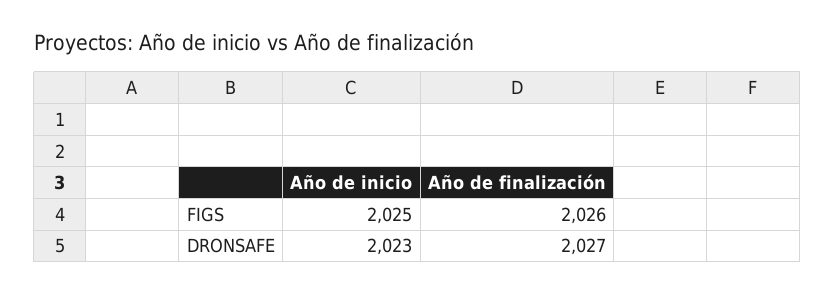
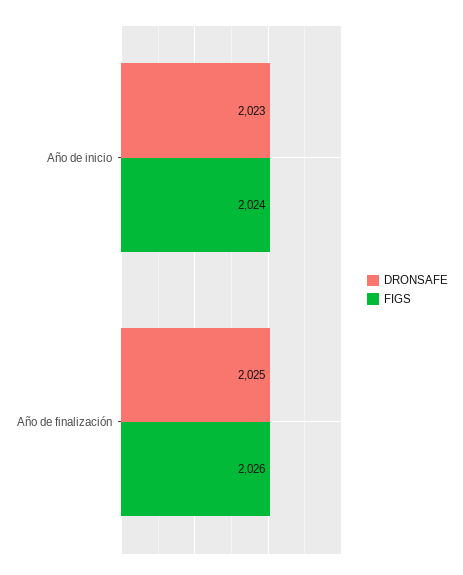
FIGS, Año de inicio: 2025 -> 2024
DRONSAFE, Año de finalización: 2027 -> 2025

